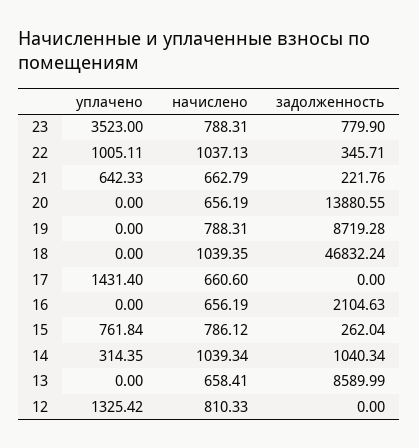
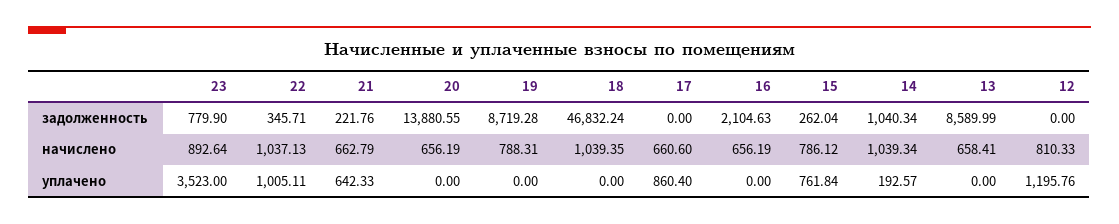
начислено, 23: 788.31 -> 892.64
уплачено, 17: 1431.4 -> 860.4
уплачено, 14: 314.35 -> 192.57
уплачено, 12: 1325.42 -> 1195.76

